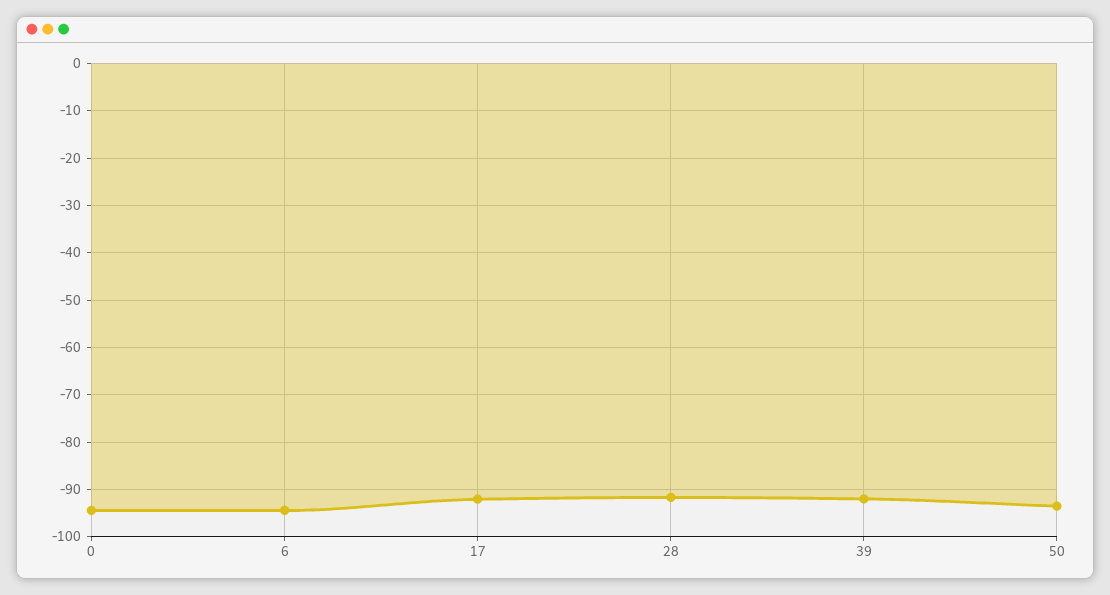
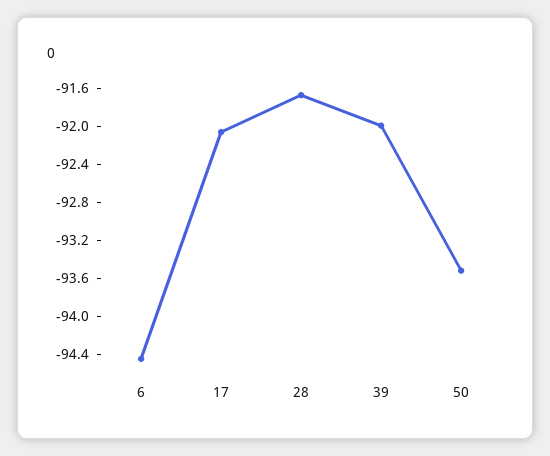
0: -94 -> none

